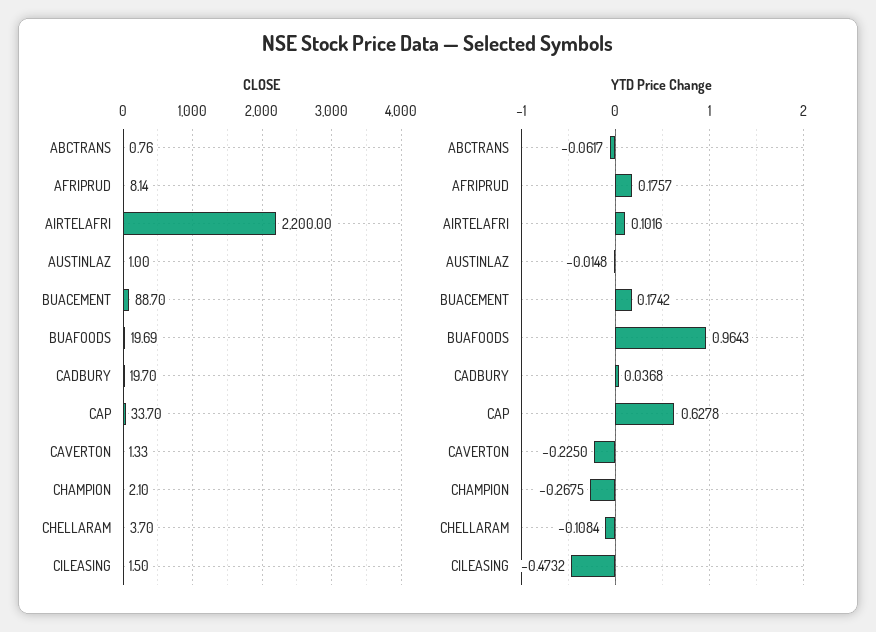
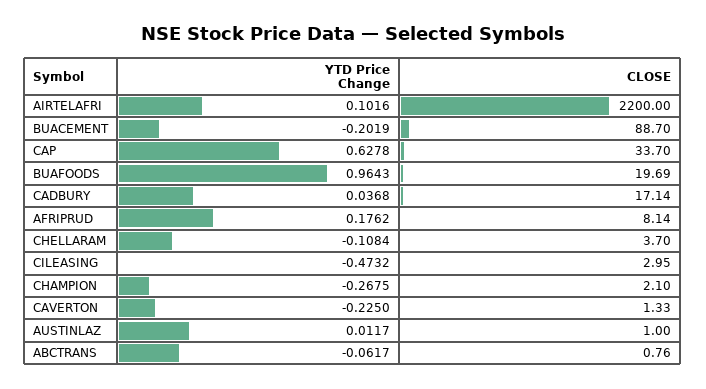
CLOSE, CADBURY: 19.7 -> 17.14
CLOSE, CILEASING: 1.5 -> 2.95
YTD Price Change, AFRIPRUD: 0.1757 -> 0.1762
YTD Price Change, AUSTINLAZ: -0.0148 -> 0.0117
YTD Price Change, BUACEMENT: 0.1742 -> -0.2019

